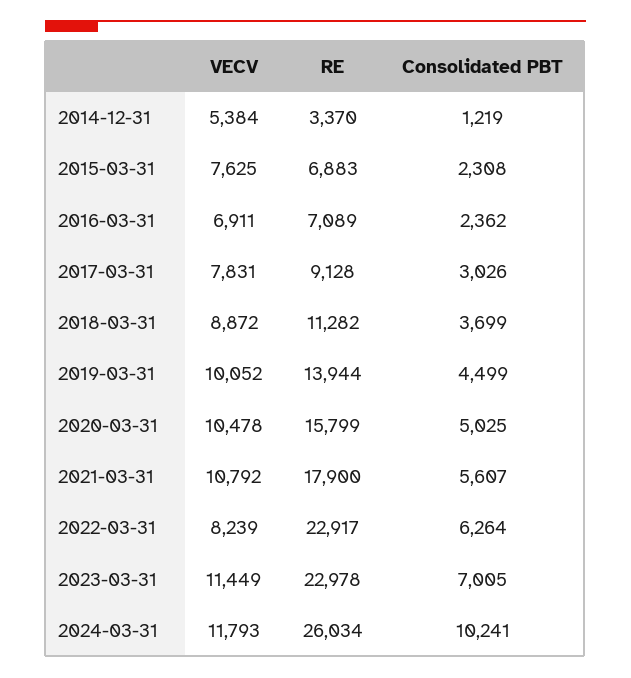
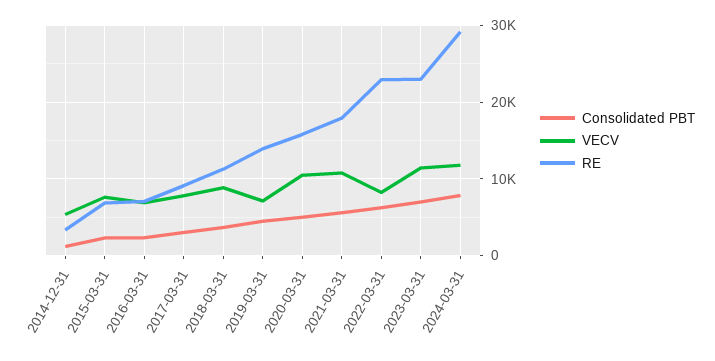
VECV, 2019-03-31: 10052 -> 7000
RE, 2024-03-31: 26034 -> 29000
Consolidated PBT, 2024-03-31: 10241 -> 8000

